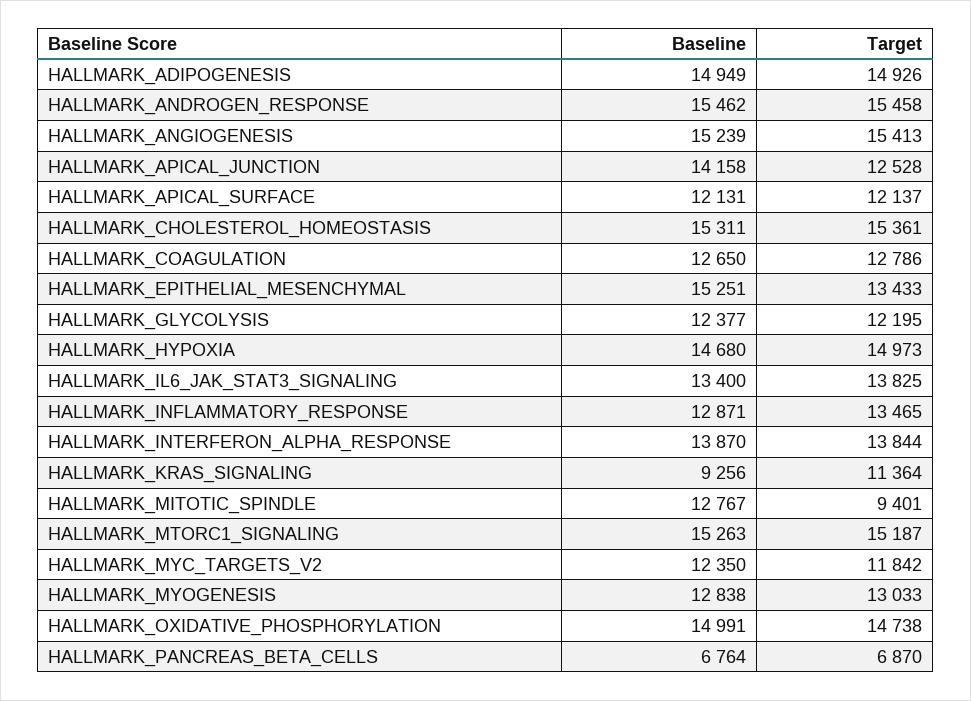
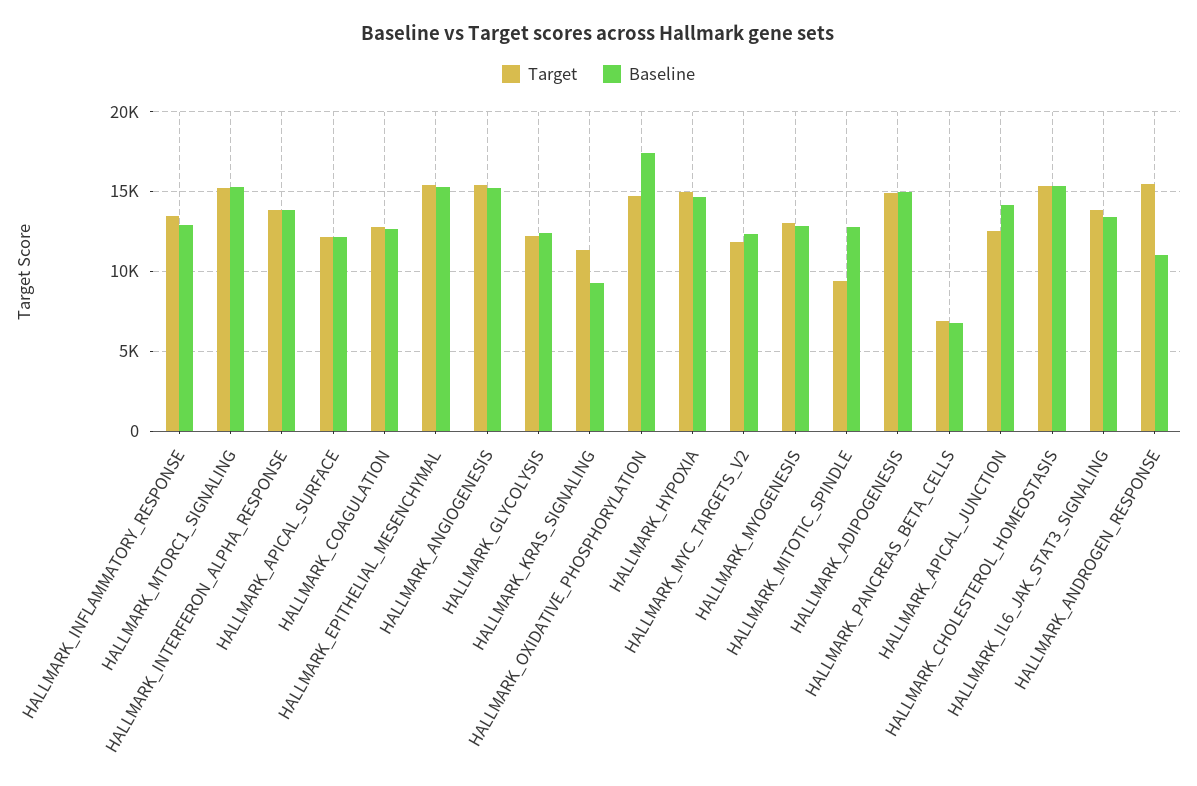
Baseline, HALLMARK_ANDROGEN_RESPONSE: 15462 -> 11000
Target, HALLMARK_EPITHELIAL_MESENCHYMAL: 13433 -> 15500
Baseline, HALLMARK_OXIDATIVE_PHOSPHORYLATION: 14991 -> 17500

